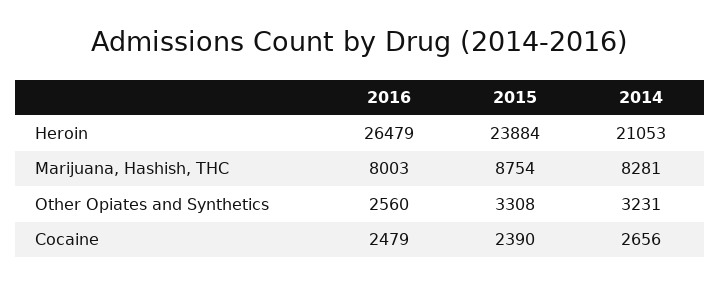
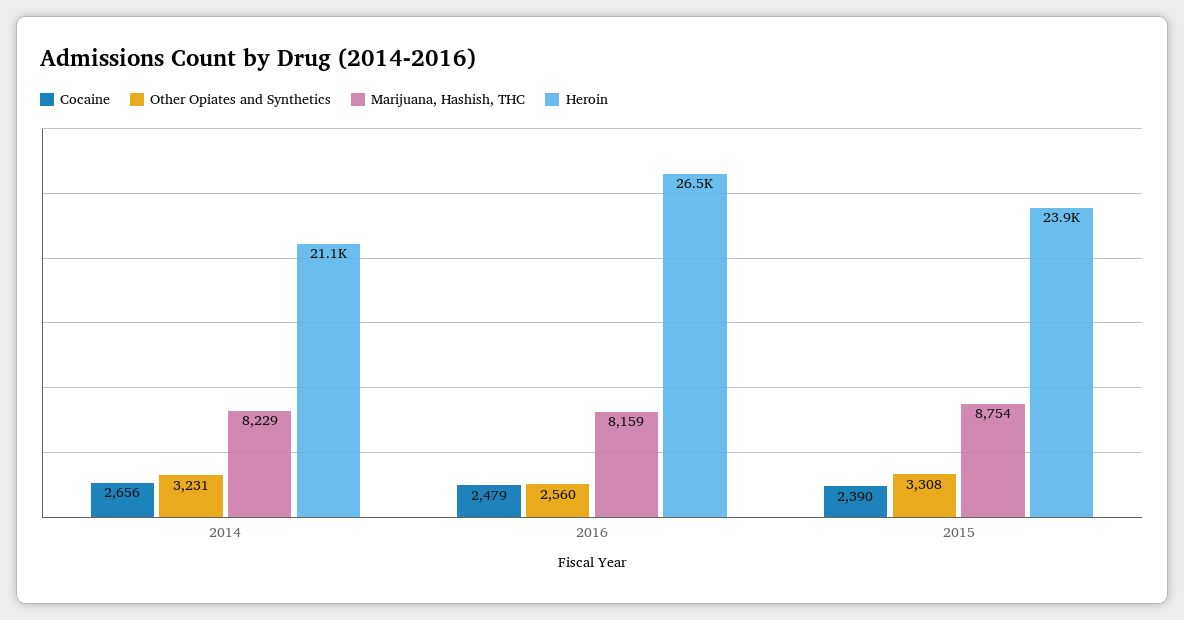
Marijuana, Hashish, THC, 2016: 8003 -> 8159
Marijuana, Hashish, THC, 2014: 8281 -> 8229

